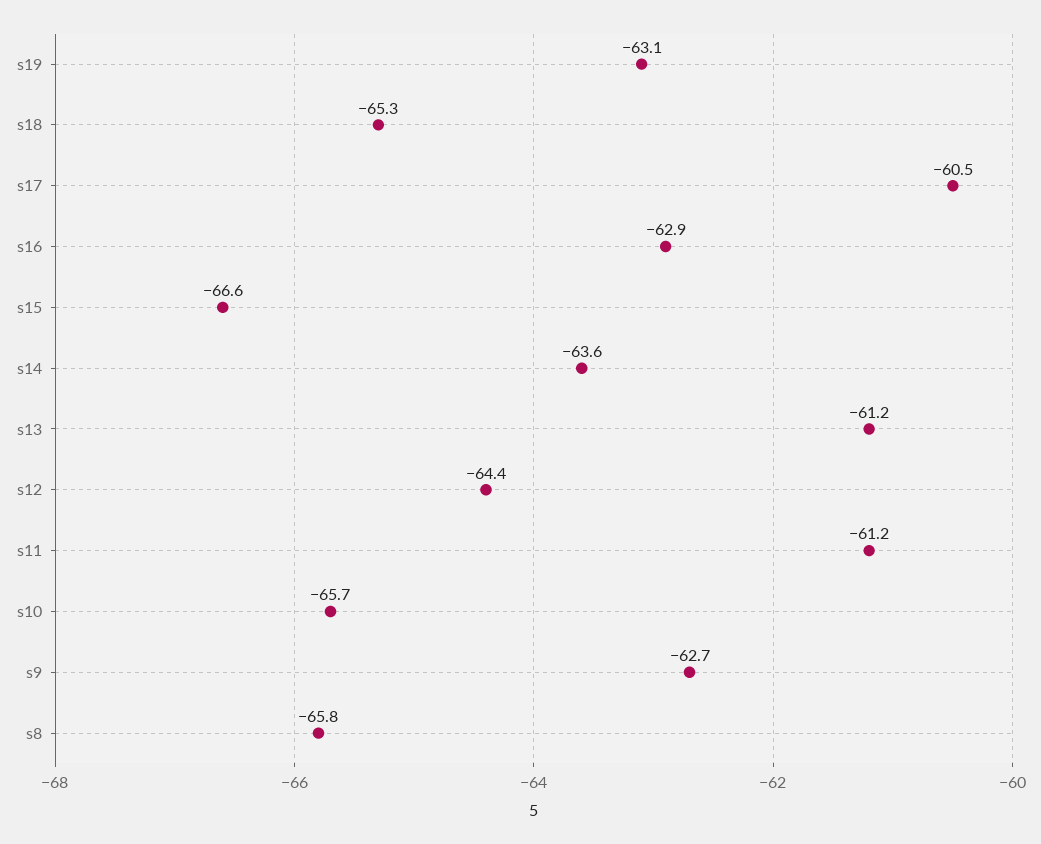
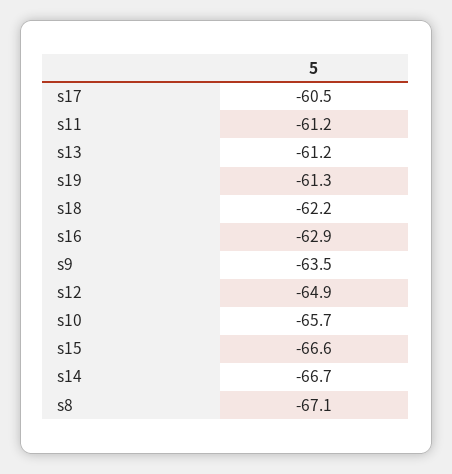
s19: -63.1 -> -61.3
s18: -65.3 -> -62.2
s14: -63.6 -> -66.7
s12: -64.4 -> -64.9
s9: -62.7 -> -63.5
s8: -65.8 -> -67.1

